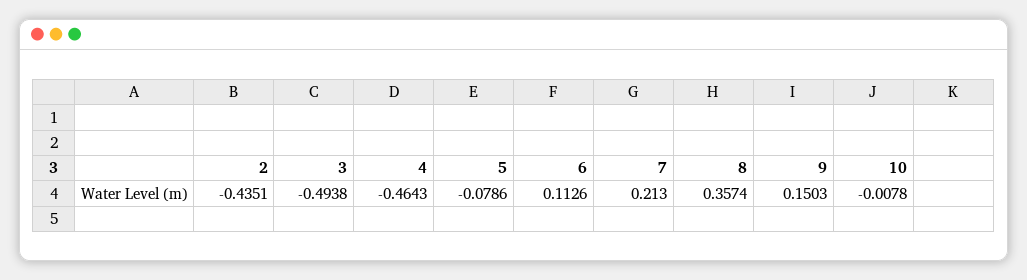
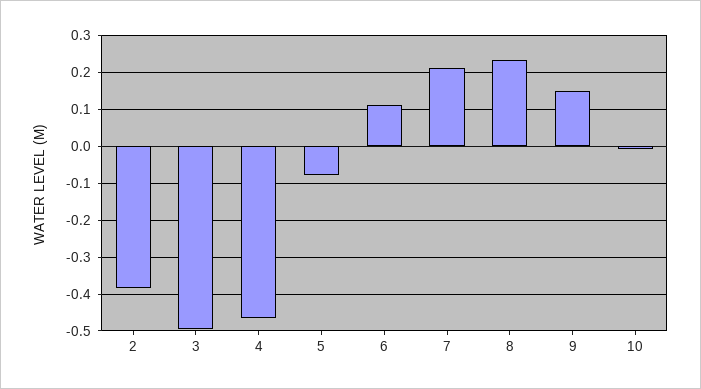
2: -0.4351 -> -0.38
8: 0.3574 -> 0.24

